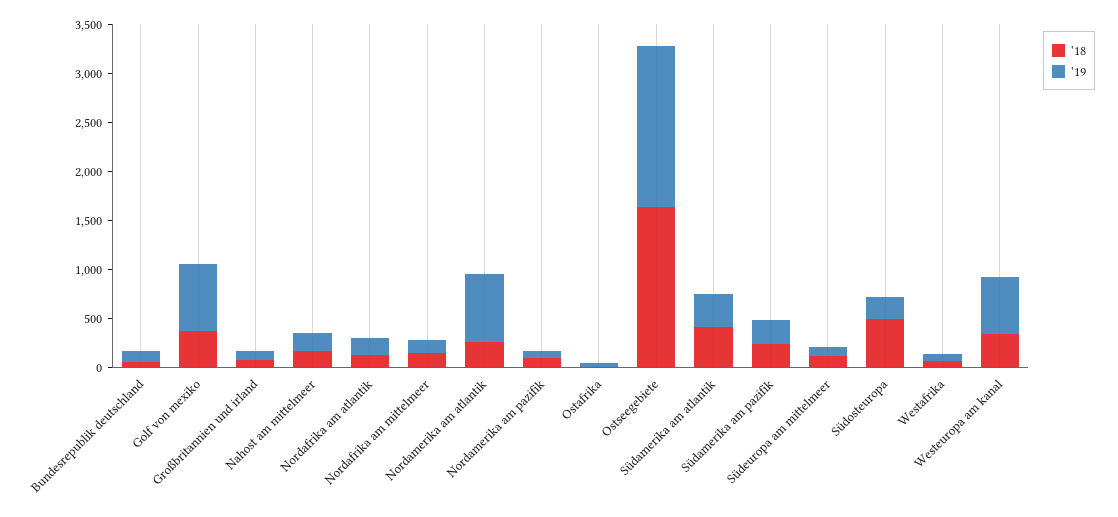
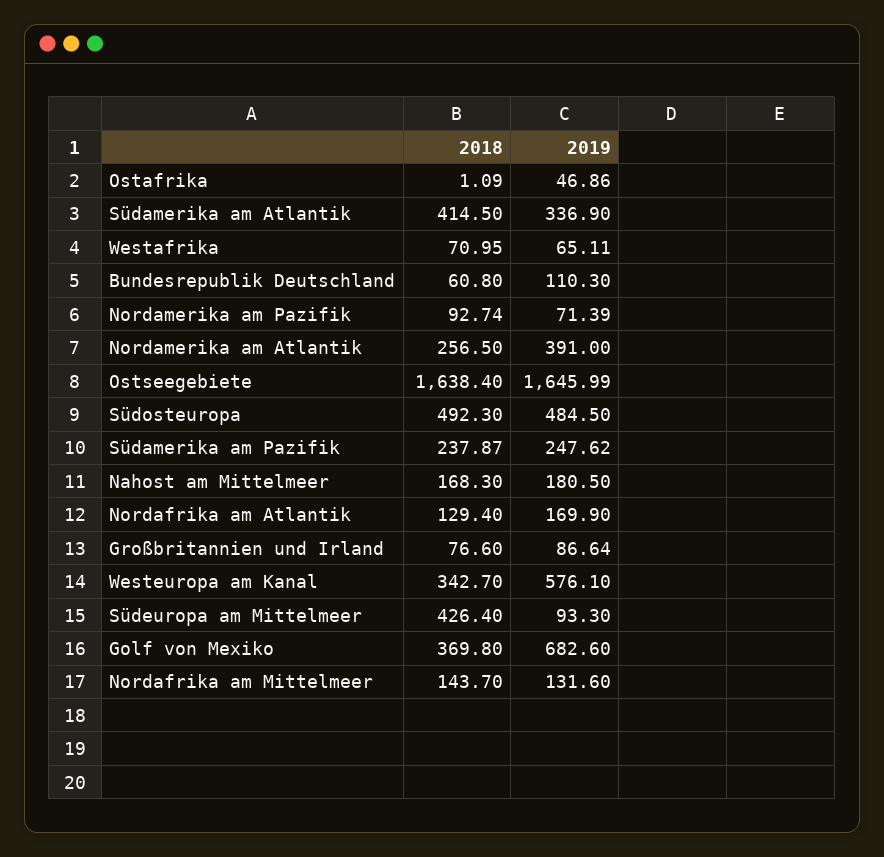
'19, Nordamerika am atlantik: 700 -> 391
'18, Südeuropa am mittelmeer: 100 -> 426.4
'19, Südosteuropa: 200 -> 484.5

